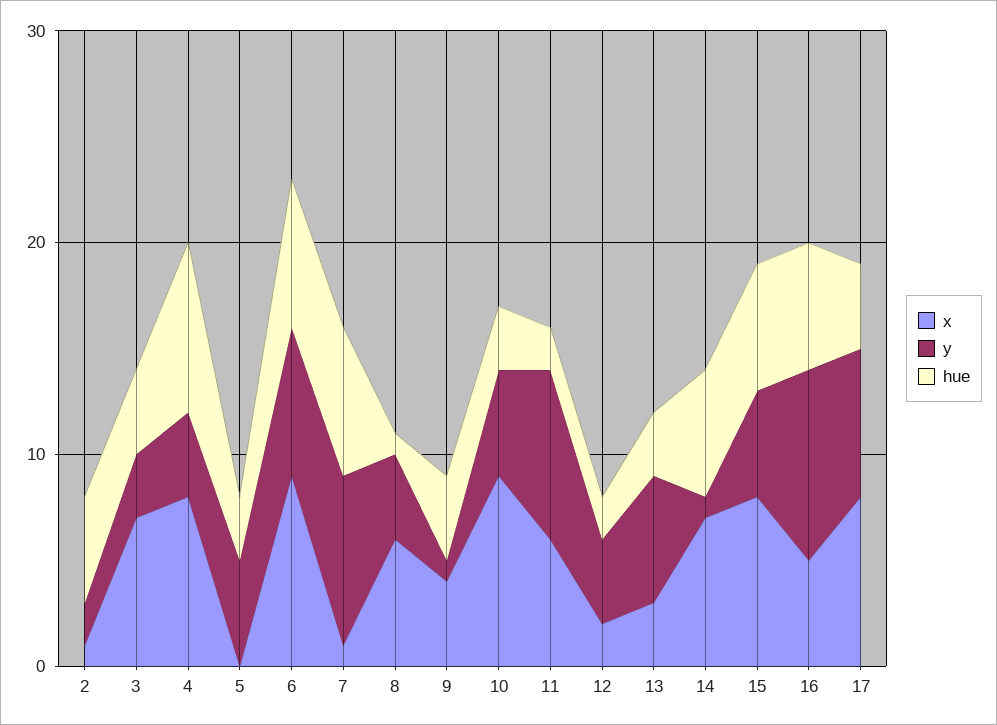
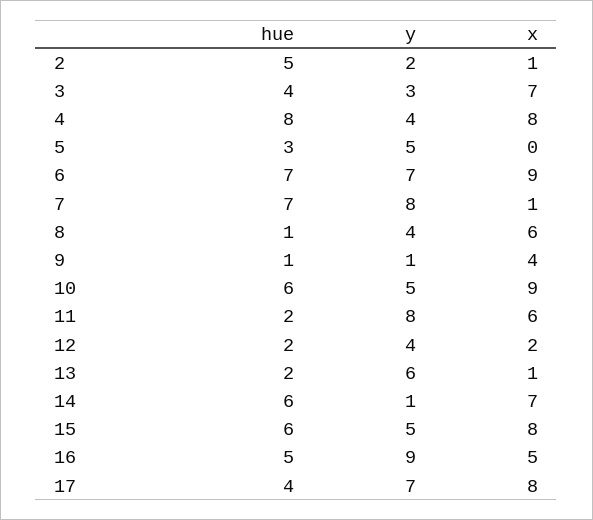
hue, 9: 4 -> 1
hue, 10: 3 -> 6
x, 13: 3 -> 1
hue, 13: 3 -> 2
hue, 16: 6 -> 5

